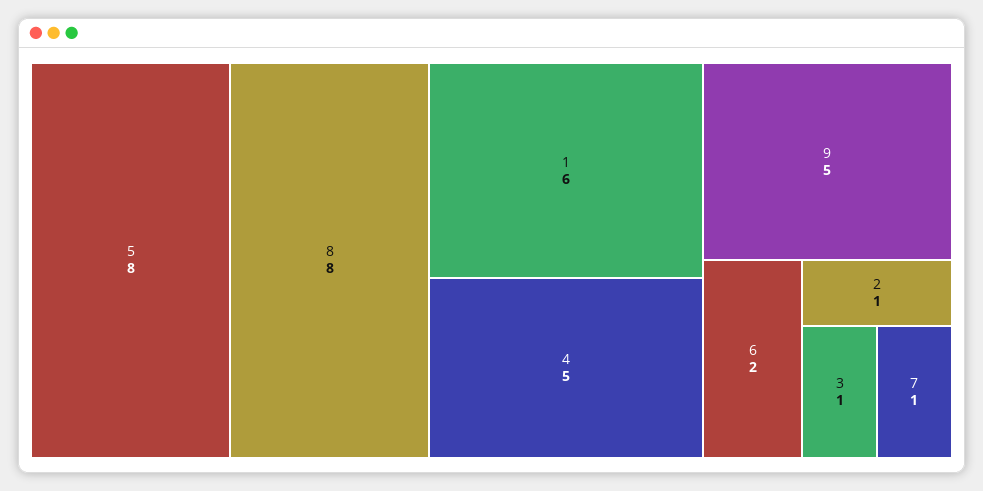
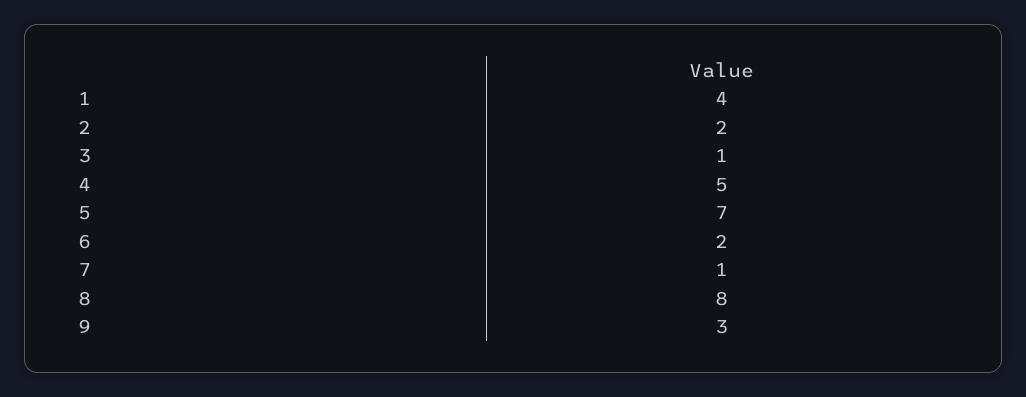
5: 8 -> 7
1: 6 -> 4
9: 5 -> 3
2: 1 -> 2

